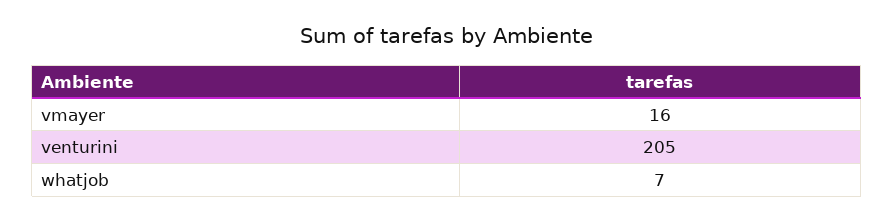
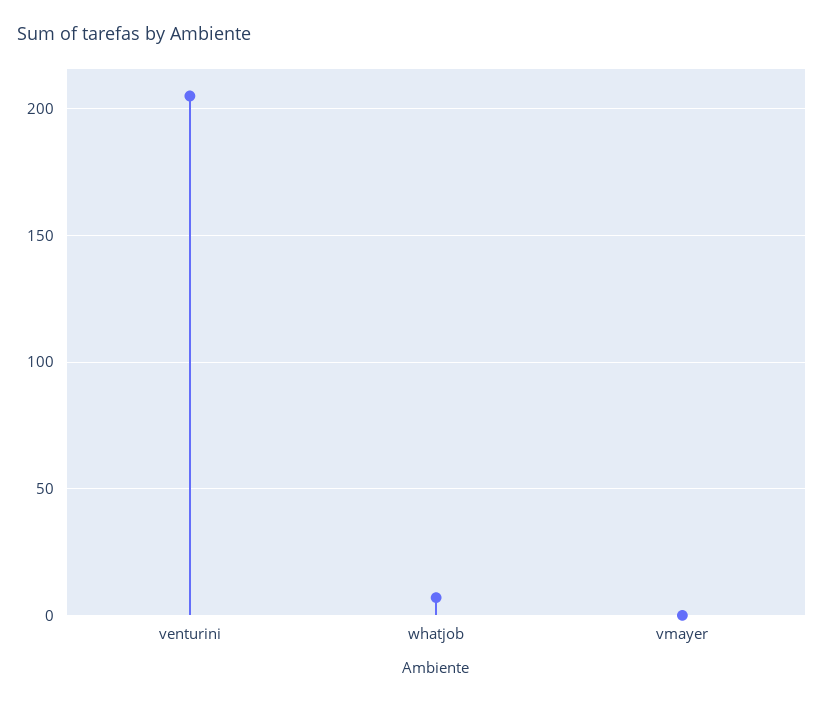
vmayer: 16 -> 0

